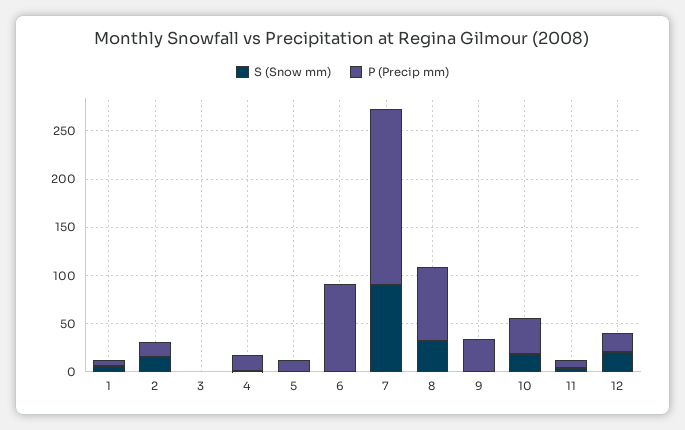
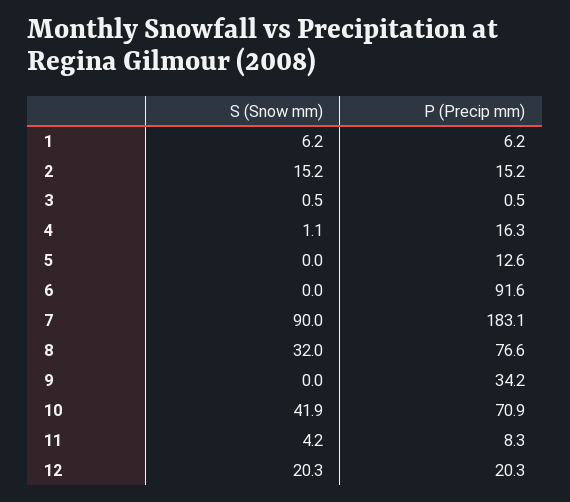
S (Snow mm), 10: 20 -> 41.9
P (Precip mm), 10: 40 -> 70.9

